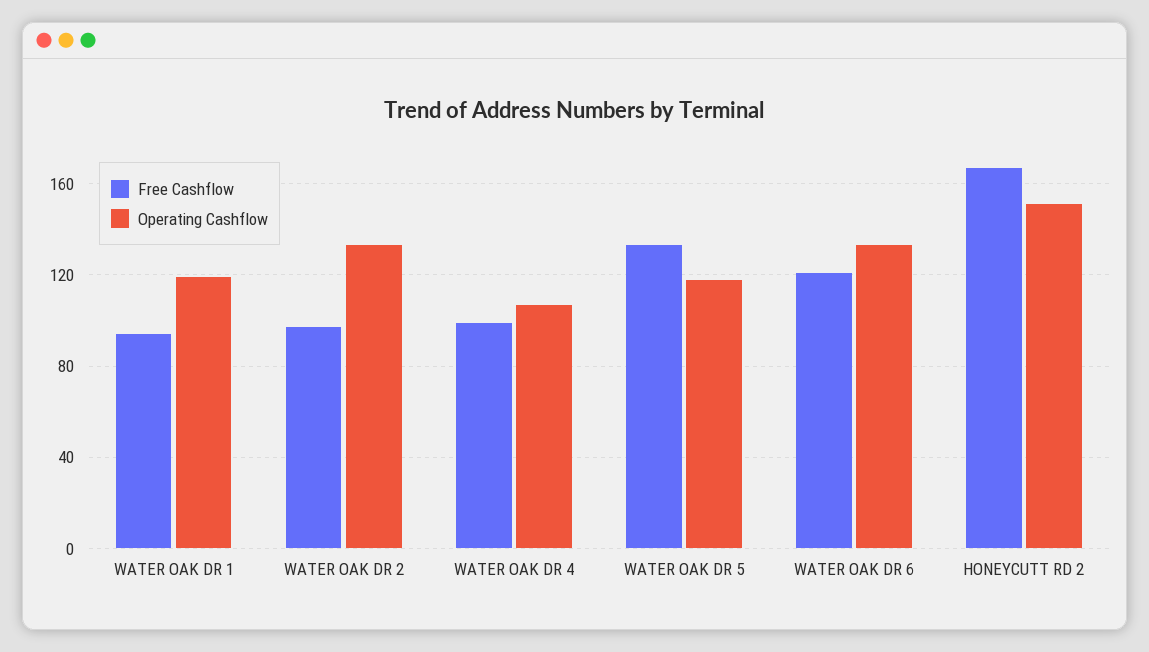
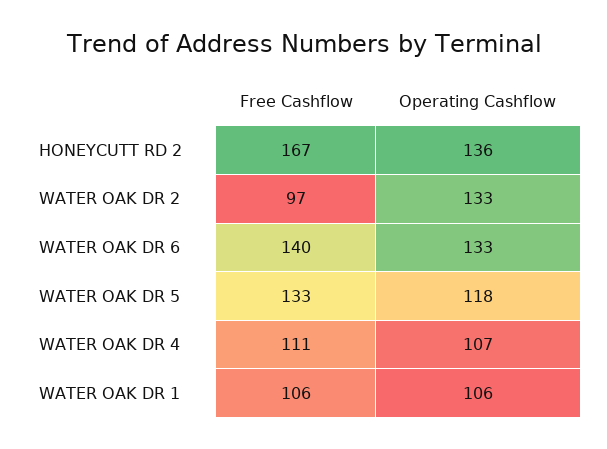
Free Cashflow, WATER OAK DR 1: 95 -> 106
Operating Cashflow, WATER OAK DR 1: 120 -> 106
Free Cashflow, WATER OAK DR 4: 100 -> 111
Free Cashflow, WATER OAK DR 6: 120 -> 140
Operating Cashflow, HONEYCUTT RD 2: 150 -> 136

